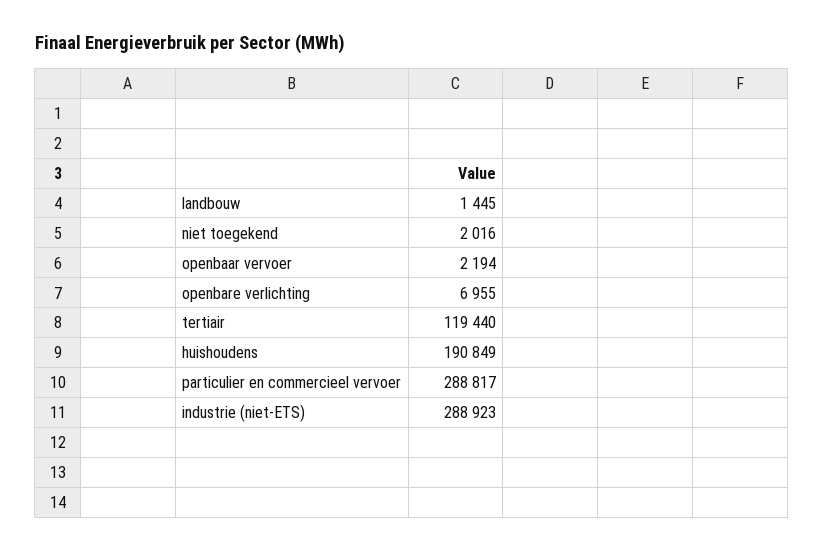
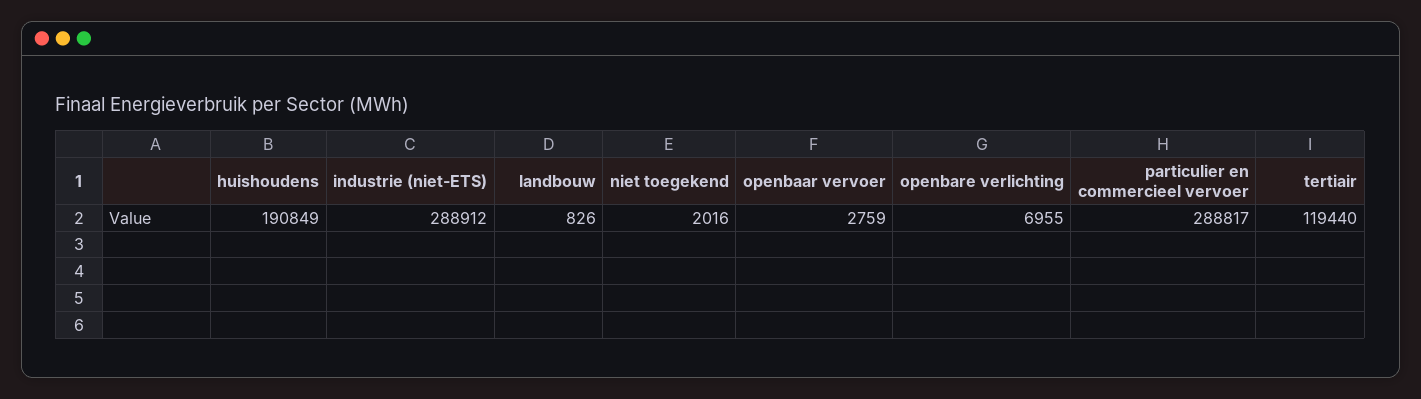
landbouw: 1445 -> 826
openbaar vervoer: 2194 -> 2759
industrie (niet-ETS): 288923 -> 288912

